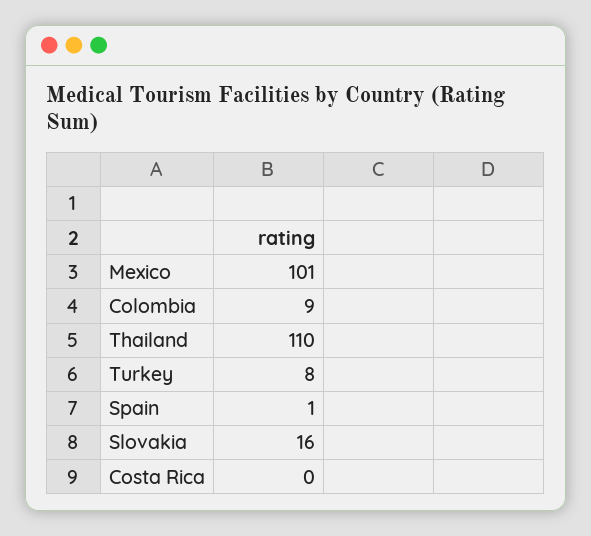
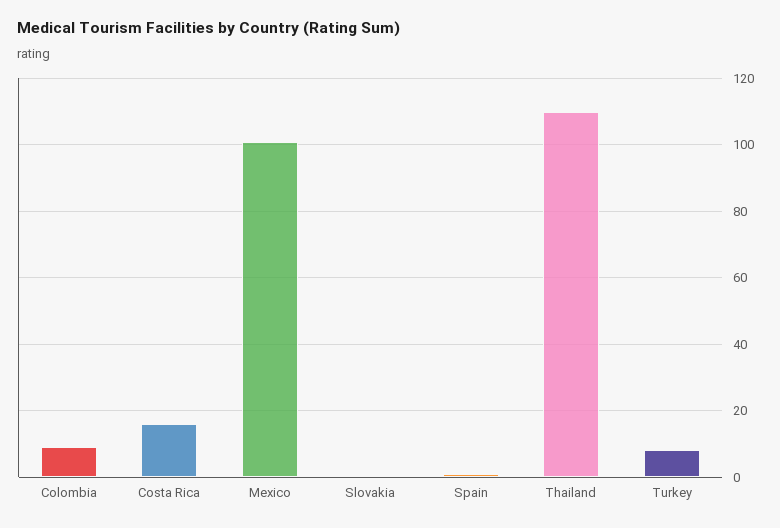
Slovakia: 16 -> 0
Costa Rica: 0 -> 15

